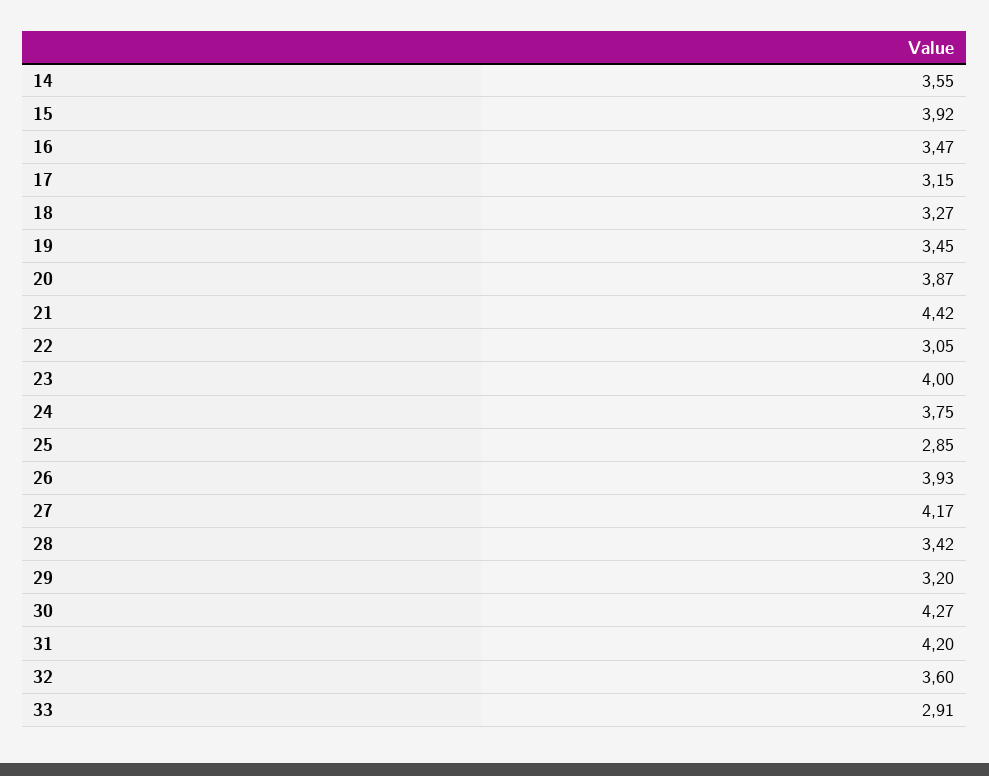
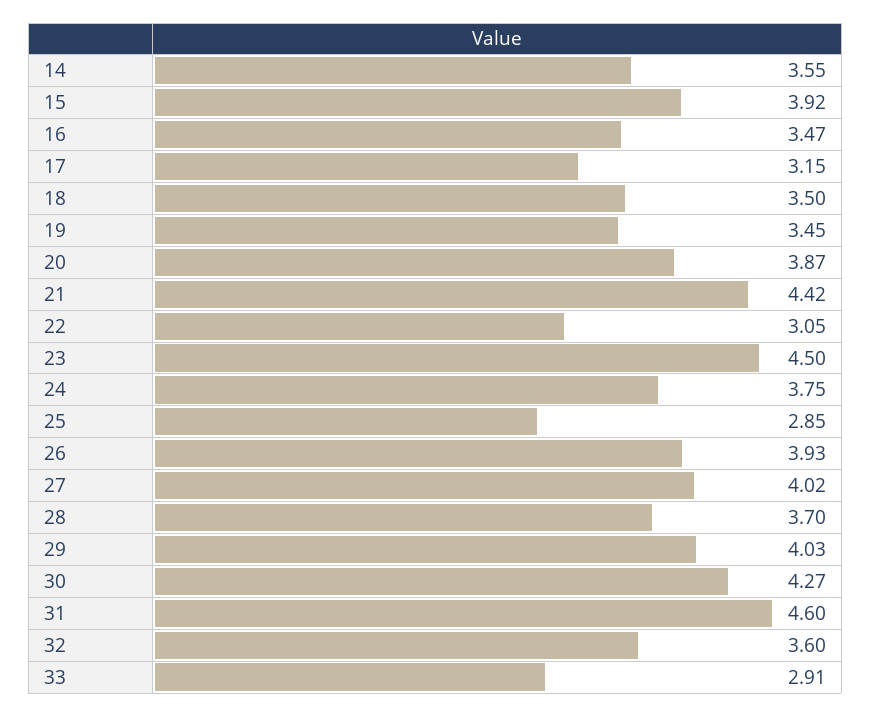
18: 3.27 -> 3.5
23: 4 -> 4.5
27: 4.17 -> 4.02
28: 3.42 -> 3.7
29: 3.2 -> 4.03
31: 4.2 -> 4.6

